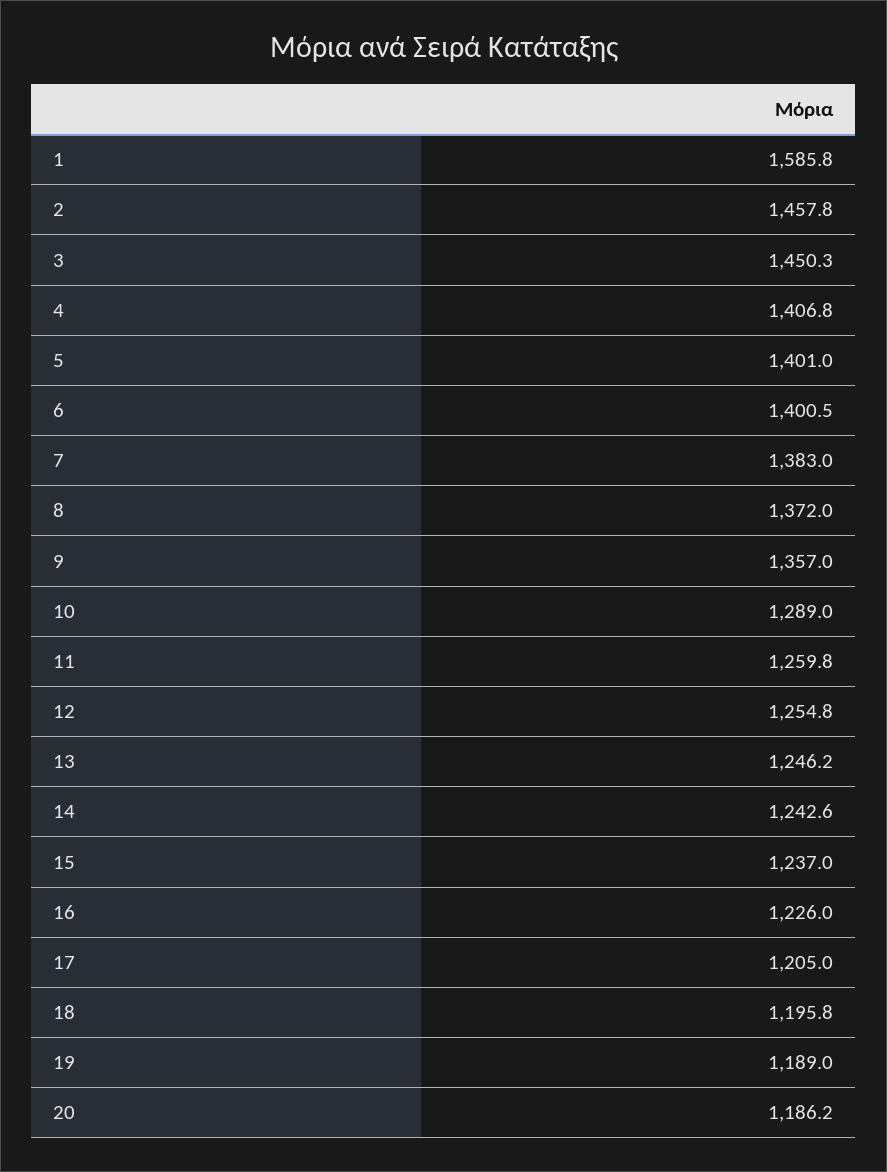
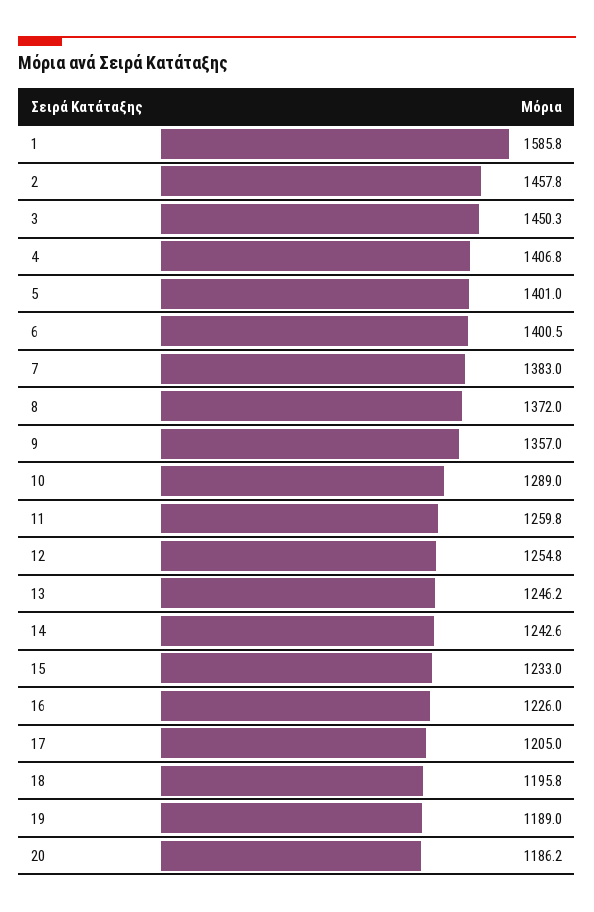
15: 1237 -> 1233

